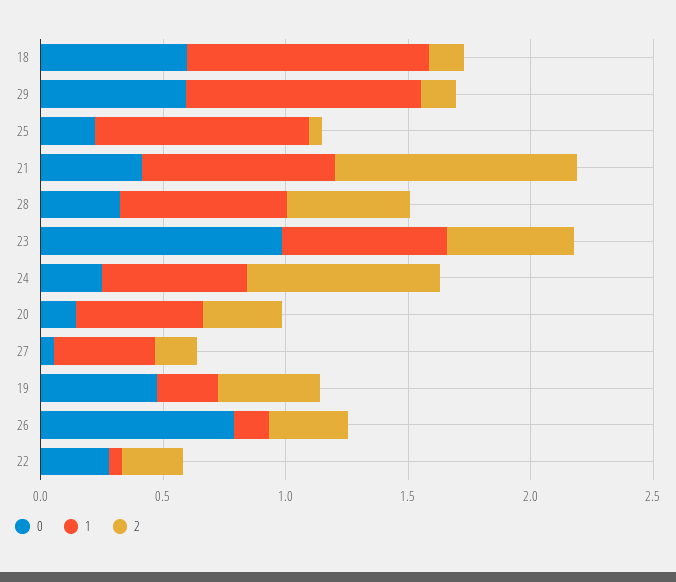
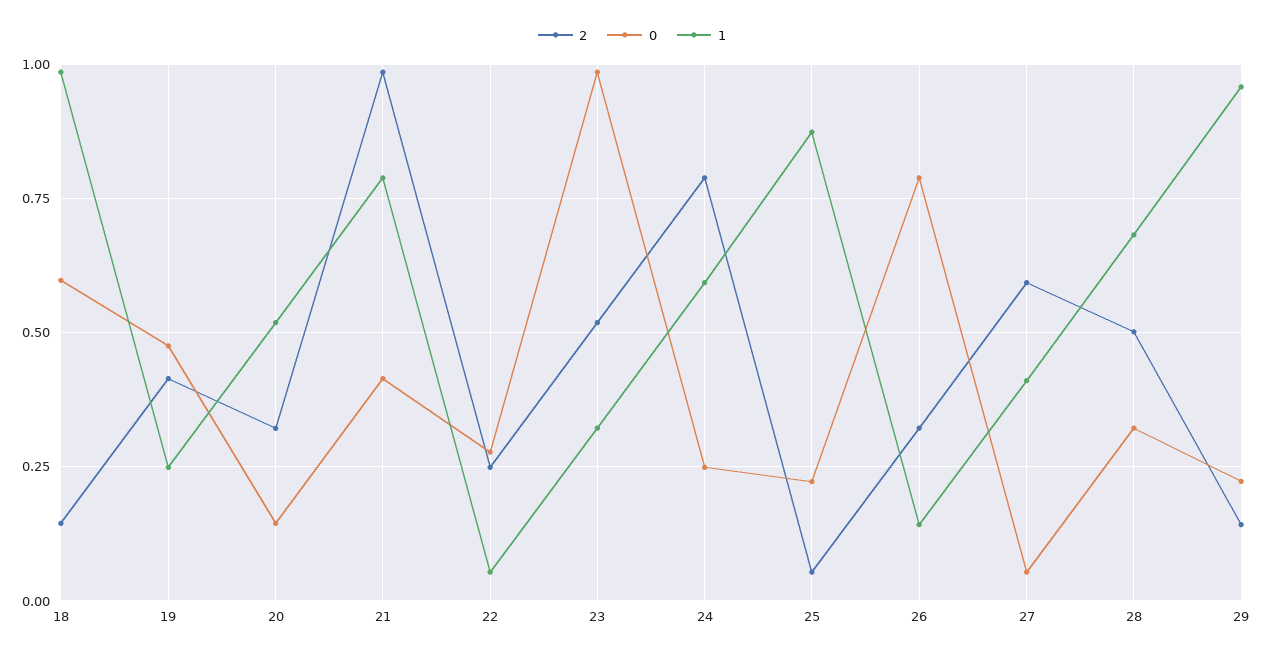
0, 29: 0.6 -> 0.225
1, 23: 0.7 -> 0.325
2, 27: 0.2 -> 0.6

